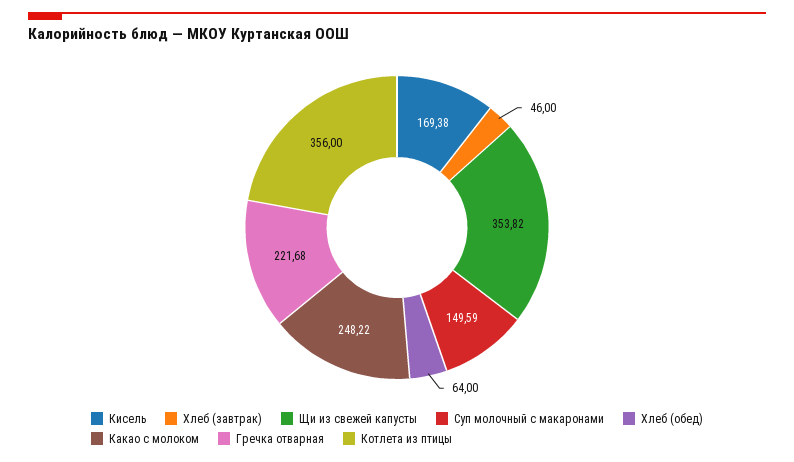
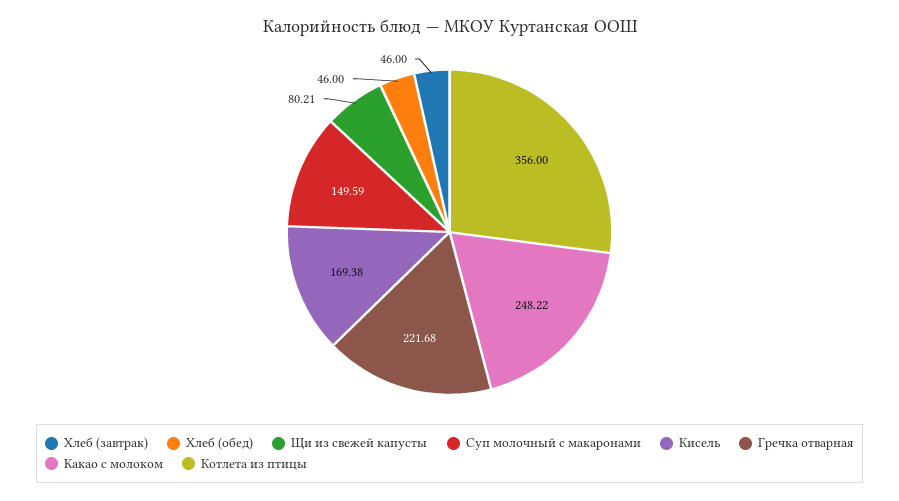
Щи из свежей капусты: 353.82 -> 80.21
Хлеб (обед): 64 -> 46

